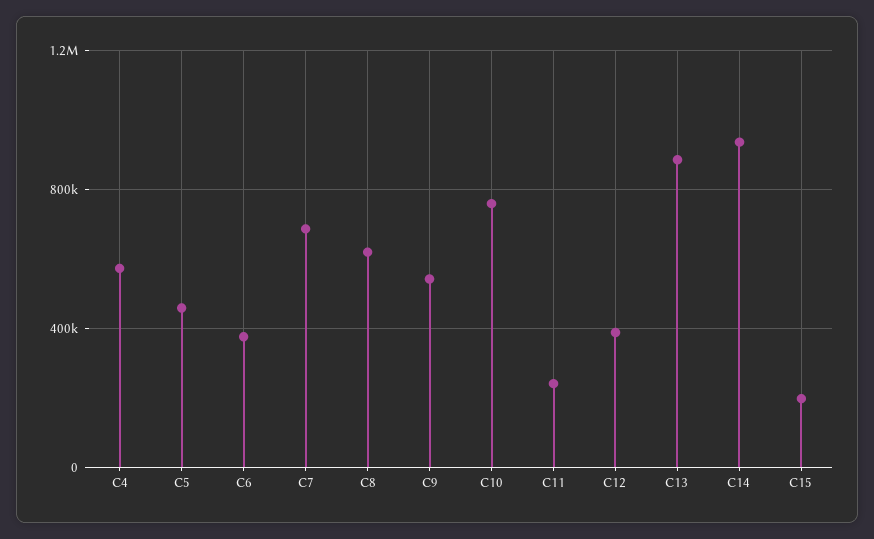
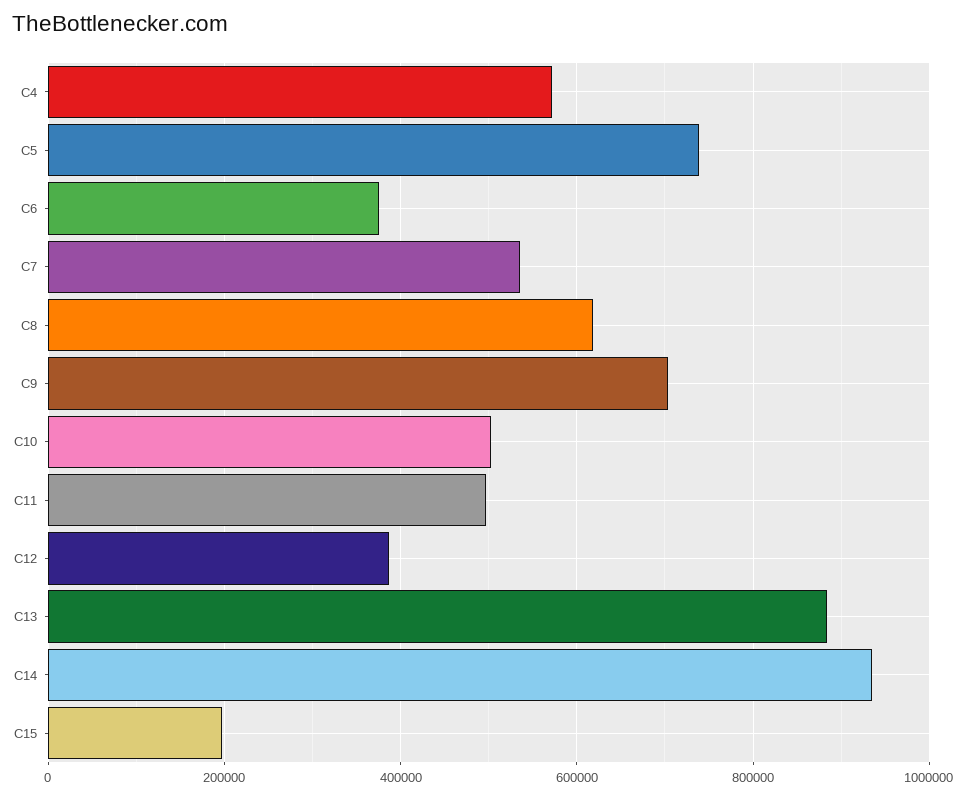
C5: 450000 -> 740000
C7: 700000 -> 540000
C9: 550000 -> 700000
C10: 750000 -> 500000
C11: 250000 -> 500000

